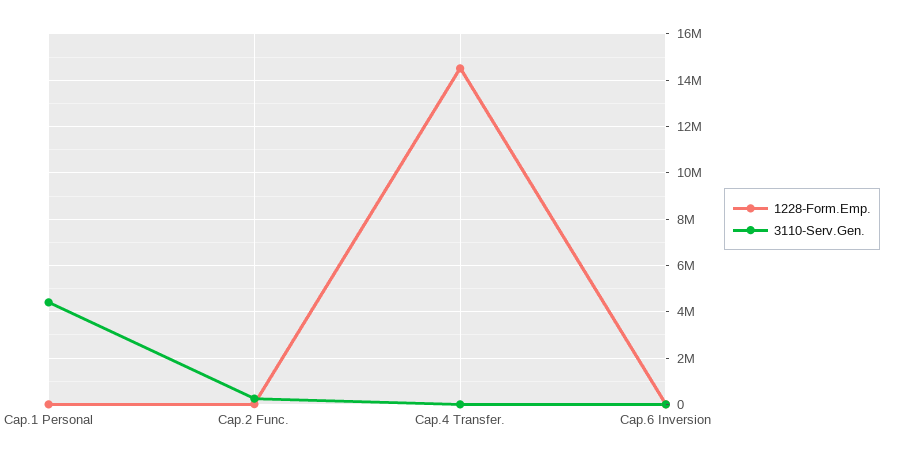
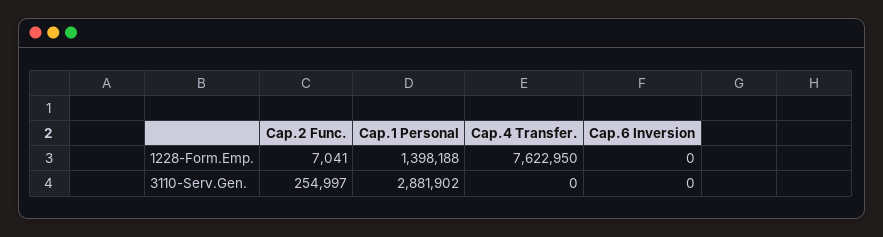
1228-Form.Emp., Cap.1 Personal: 0 -> 1398188
3110-Serv.Gen., Cap.1 Personal: 4500000 -> 2881902
1228-Form.Emp., Cap.4 Transfer.: 14500000 -> 7622950

